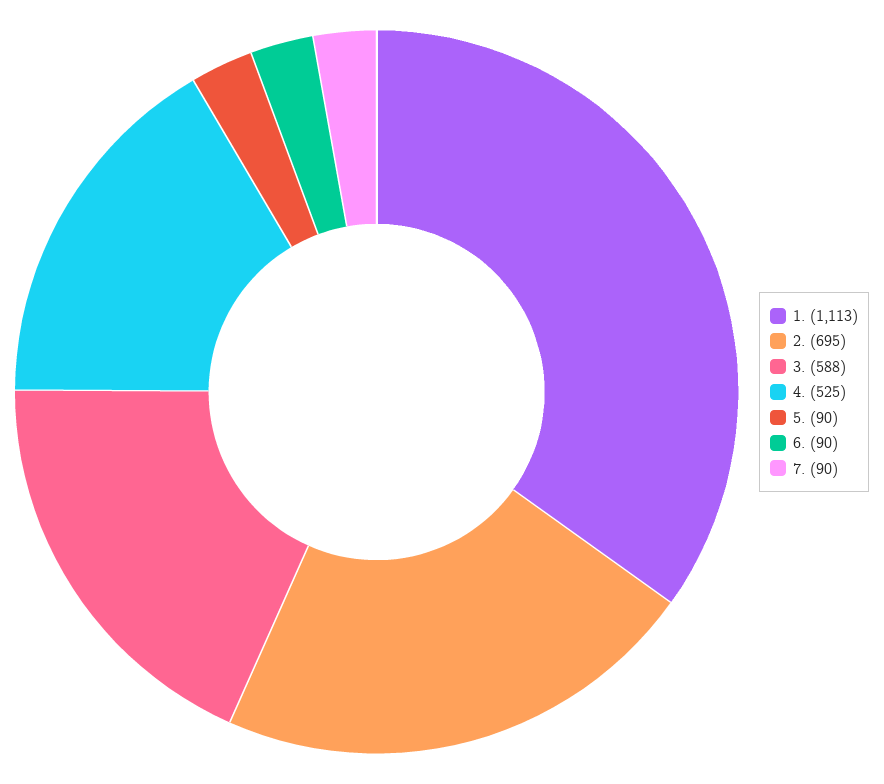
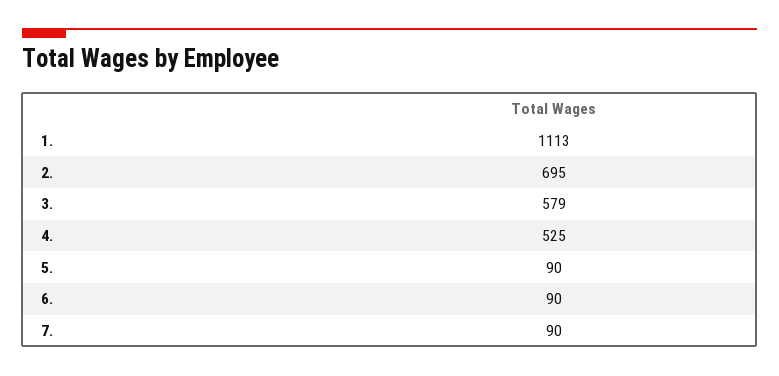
3.: 588 -> 579

